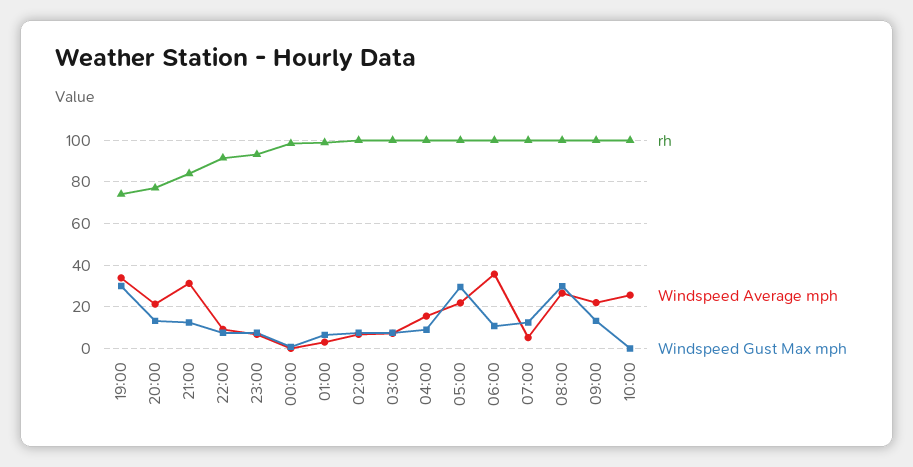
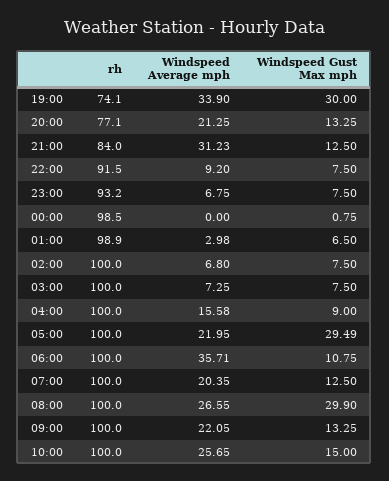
Windspeed Average mph, 07:00: 5 -> 20.35
Windspeed Gust Max mph, 10:00: 0 -> 15

